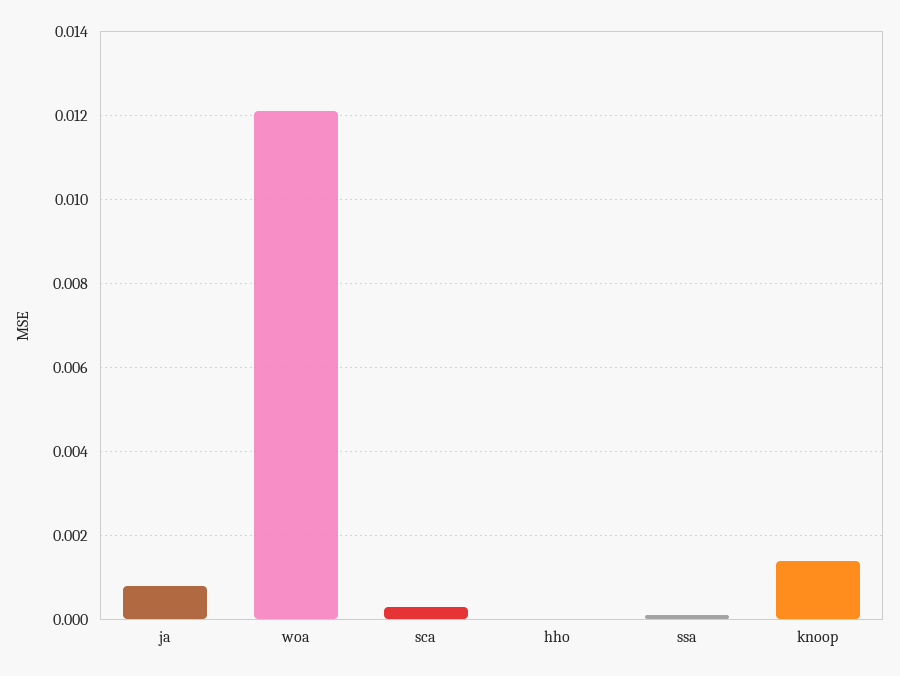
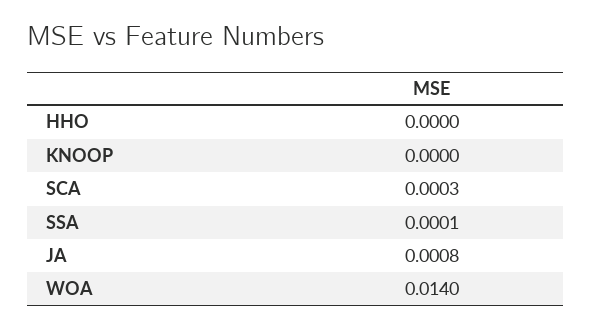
woa: 0.012 -> 0.014
knoop: 0.0015 -> 0

